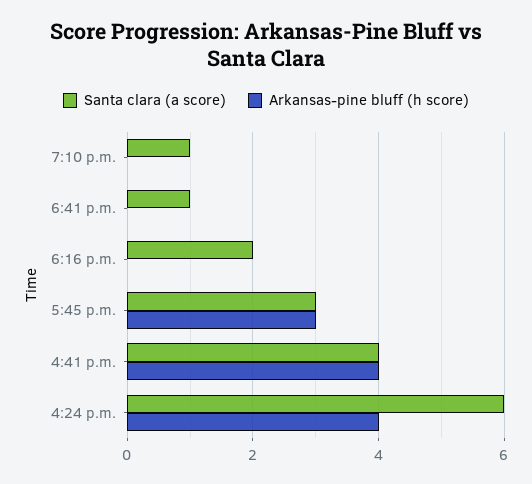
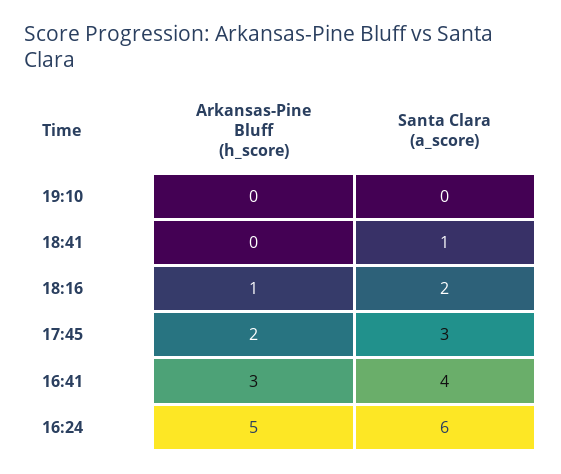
Santa clara (a score), 7:10 p.m.: 1 -> 0
Arkansas-pine bluff (h score), 6:16 p.m.: 0 -> 1
Arkansas-pine bluff (h score), 5:45 p.m.: 3 -> 2
Arkansas-pine bluff (h score), 4:41 p.m.: 4 -> 3
Arkansas-pine bluff (h score), 4:24 p.m.: 4 -> 5

